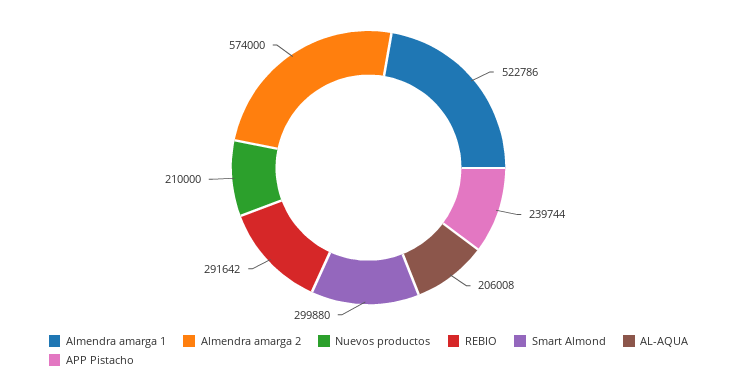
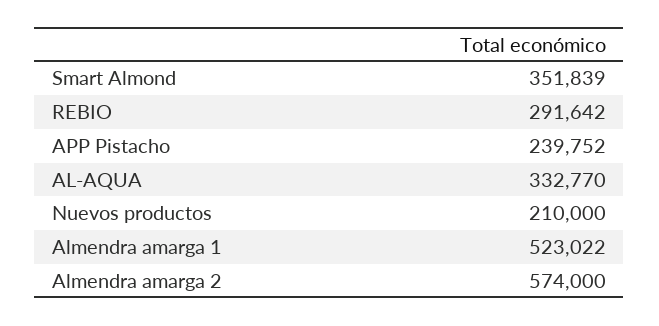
Almendra amarga 1: 522786 -> 523022
Smart Almond: 299880 -> 351839
AL-AQUA: 206008 -> 332770
APP Pistacho: 239744 -> 239752

